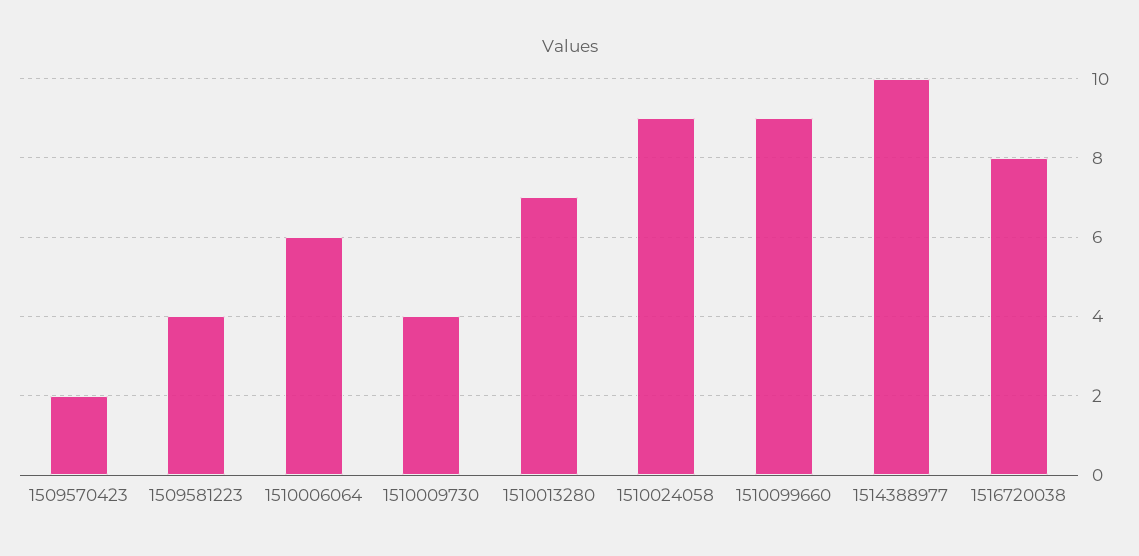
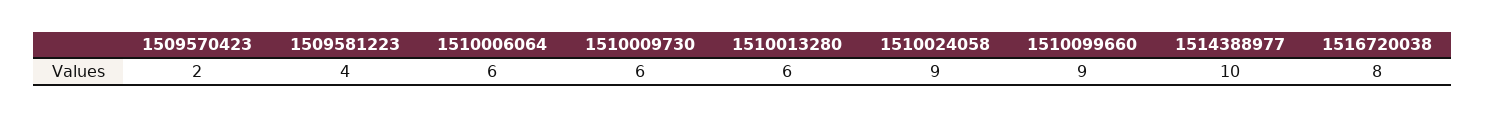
1510009730: 4 -> 6
1510013280: 7 -> 6

